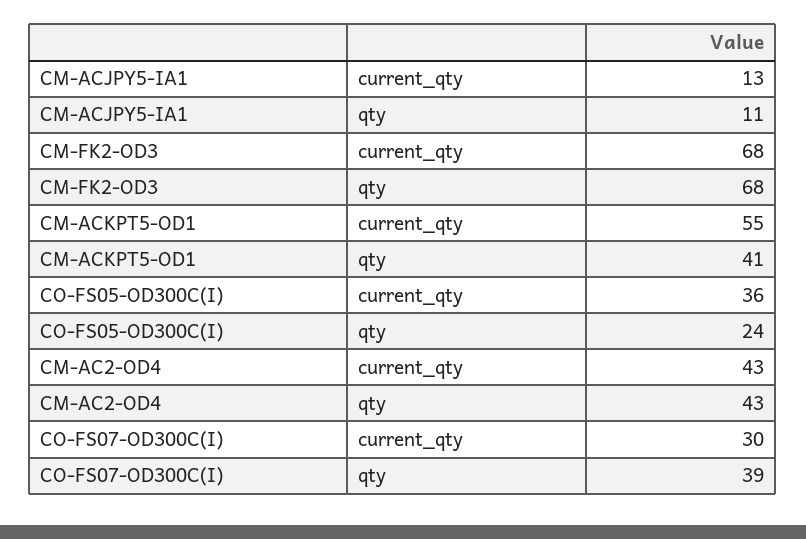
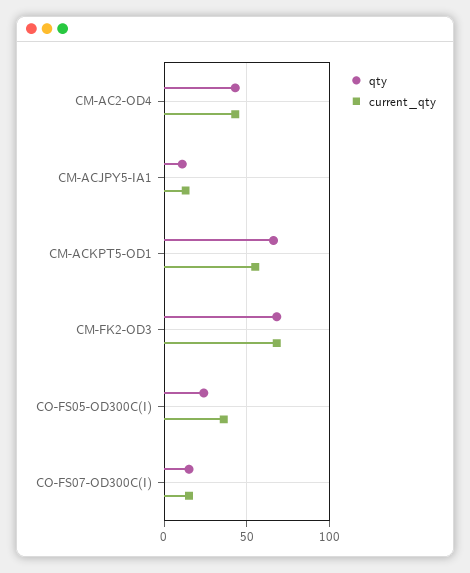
qty, CM-ACKPT5-OD1: 41 -> 65
current_qty, CO-FS07-OD300C(I): 30 -> 15
qty, CO-FS07-OD300C(I): 39 -> 15

